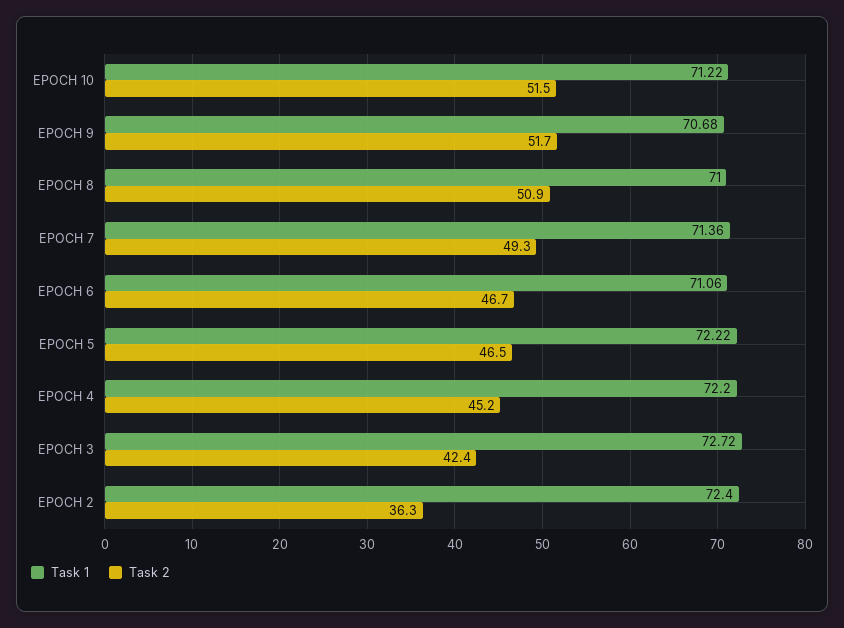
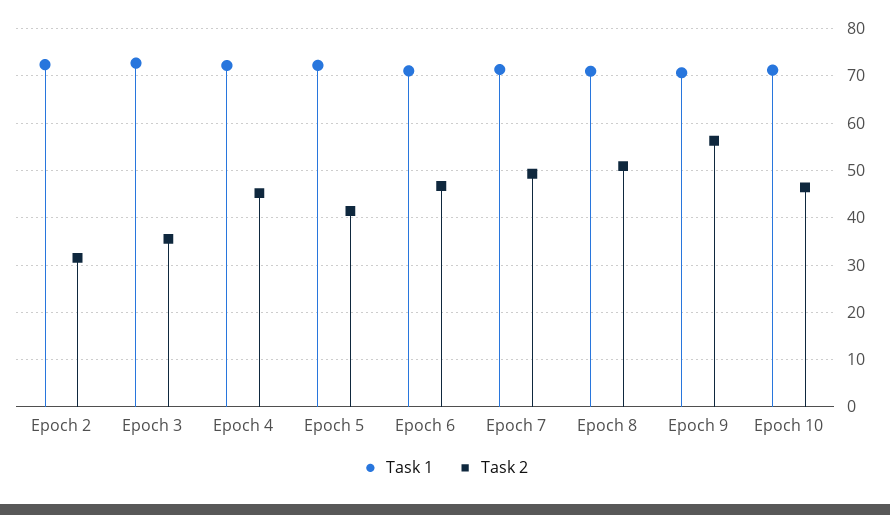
Task 2, EPOCH 10: 51.5 -> 46
Task 2, EPOCH 9: 51.7 -> 56
Task 2, EPOCH 5: 46.5 -> 42
Task 2, EPOCH 3: 42.4 -> 36
Task 2, EPOCH 2: 36.3 -> 32

